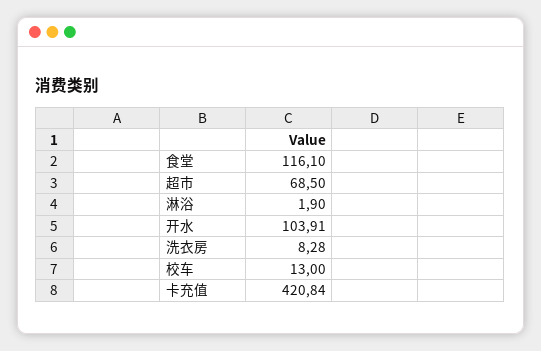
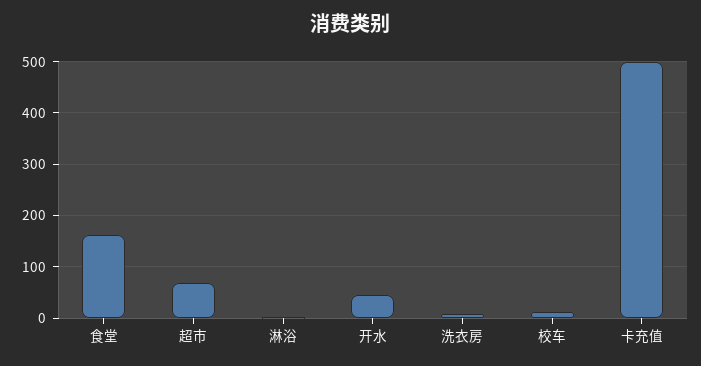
食堂: 116.1 -> 160
开水: 103.91 -> 40
卡充值: 420.84 -> 500

